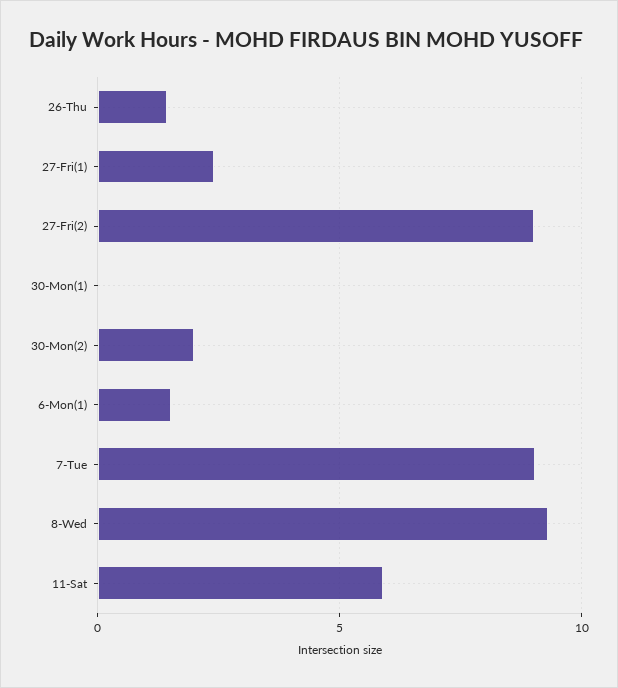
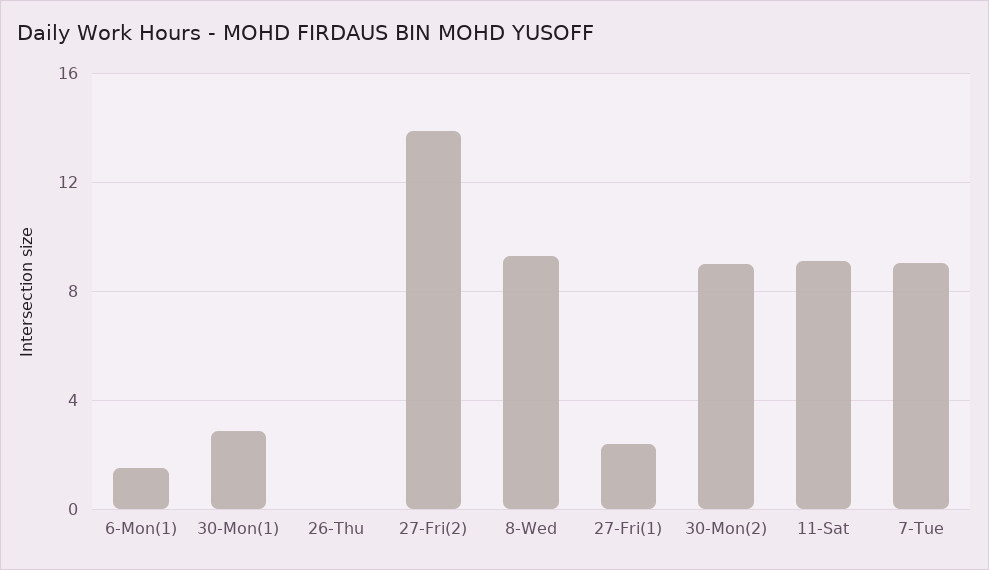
26-Thu: 1.5 -> 0
27-Fri(2): 9 -> 14
30-Mon(1): 0 -> 3
30-Mon(2): 2 -> 9
11-Sat: 6 -> 9

